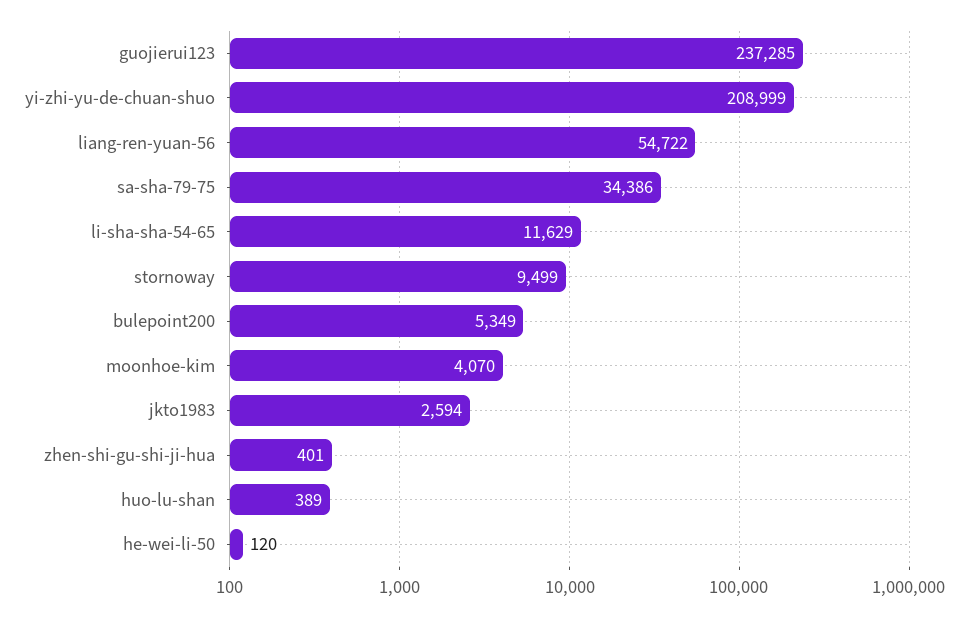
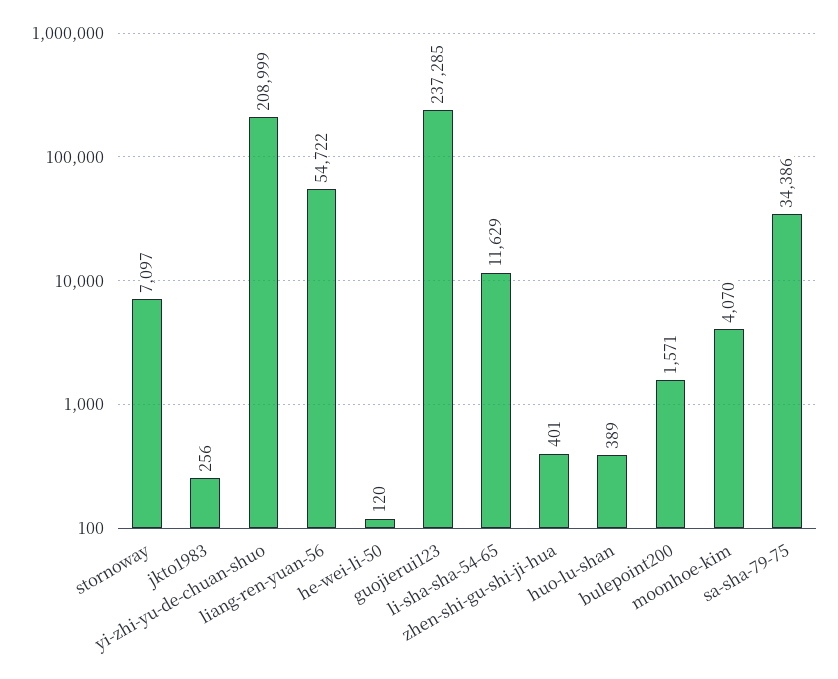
stornoway: 9499 -> 7097
bulepoint200: 5349 -> 1571
jkto1983: 2594 -> 256

